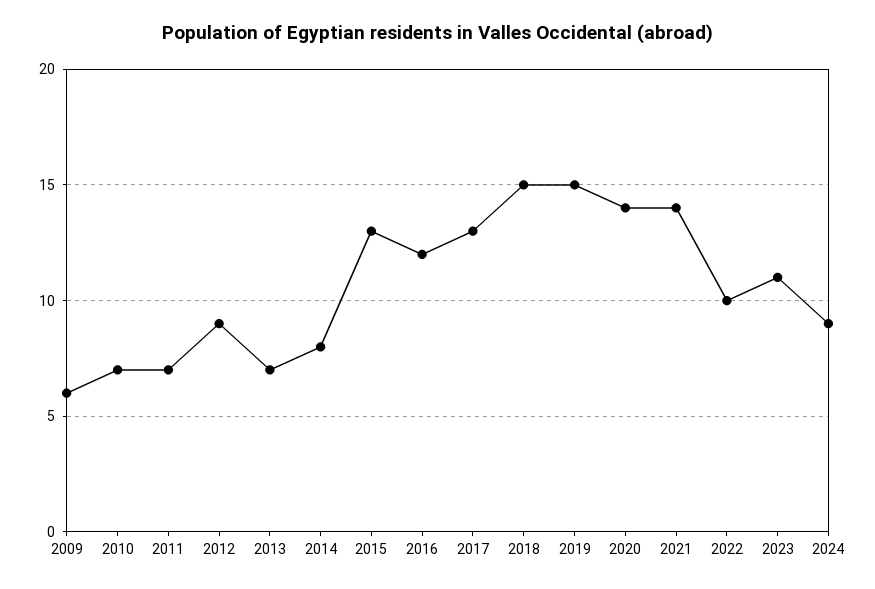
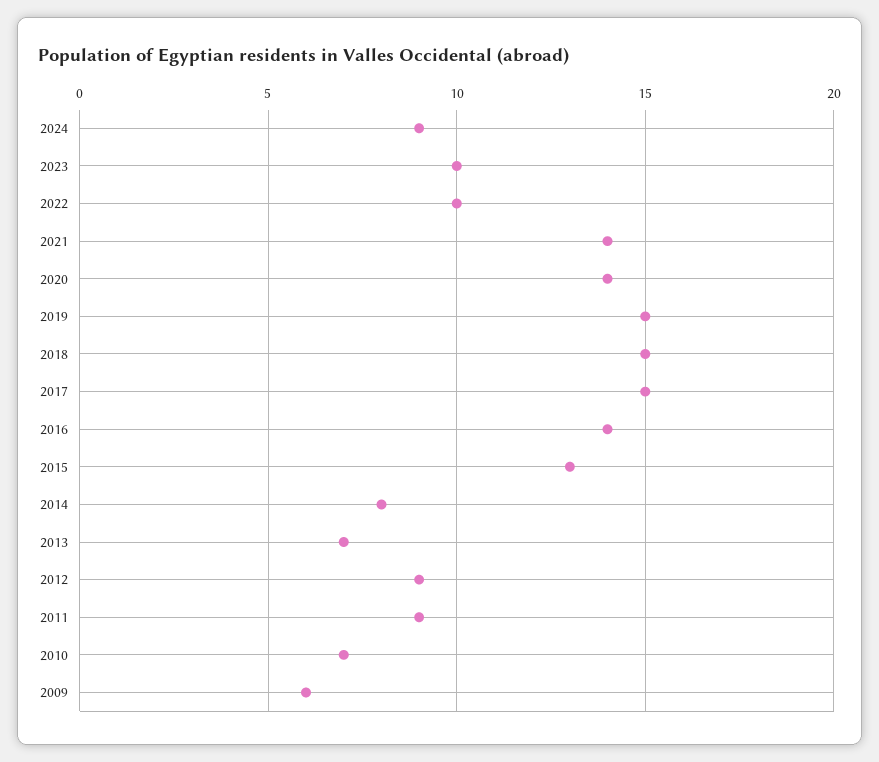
2011: 7 -> 9
2016: 12 -> 14
2017: 13 -> 15
2023: 11 -> 10

